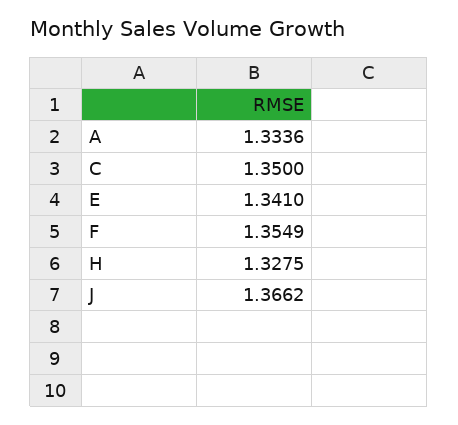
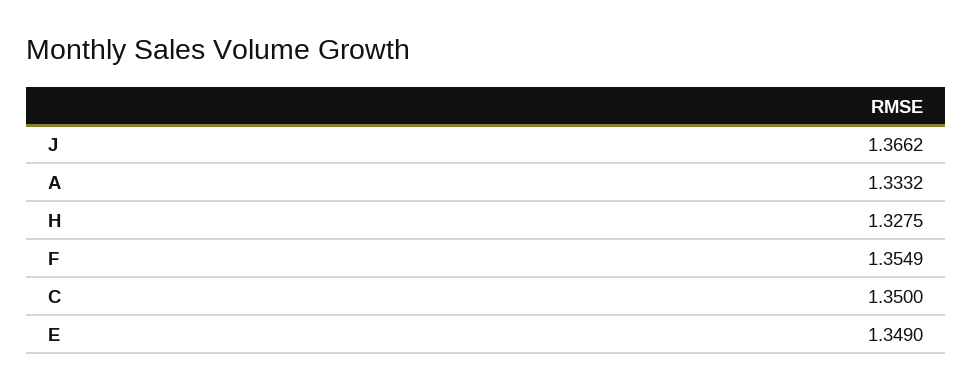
A: 1.3336 -> 1.3332
E: 1.341 -> 1.349

